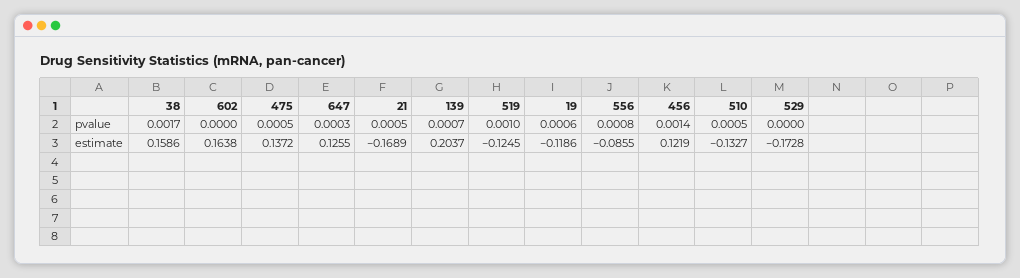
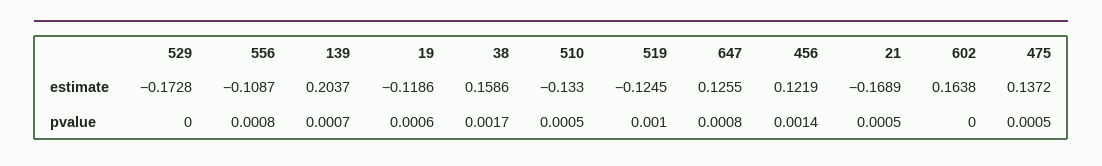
647, pvalue: 0.0003 -> 0.0008
556, estimate: -0.0855 -> -0.1087
510, estimate: -0.1327 -> -0.133

